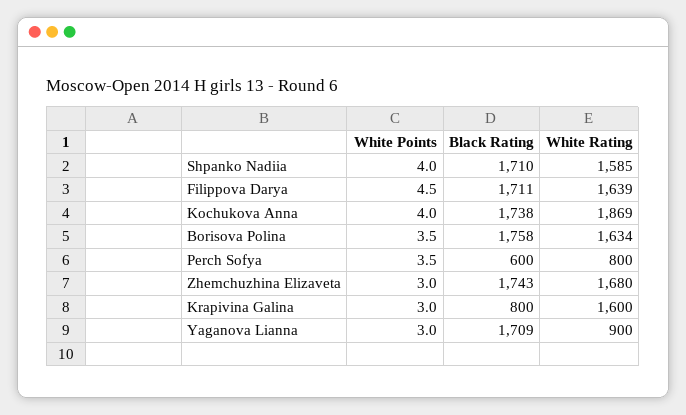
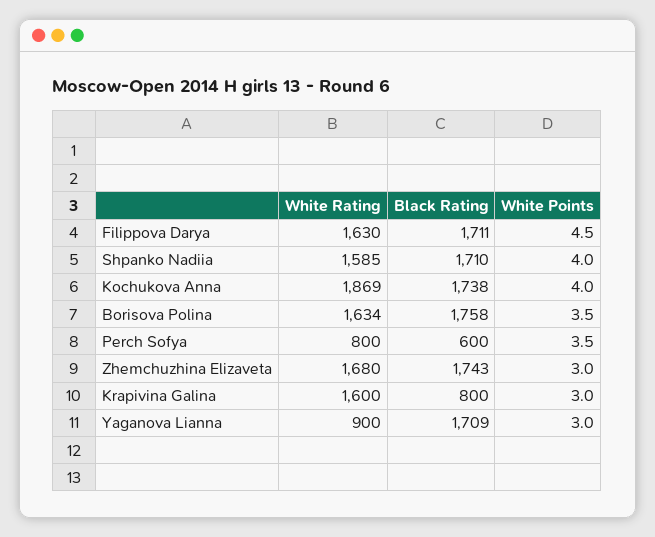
White Rating, Filippova Darya: 1639 -> 1630

